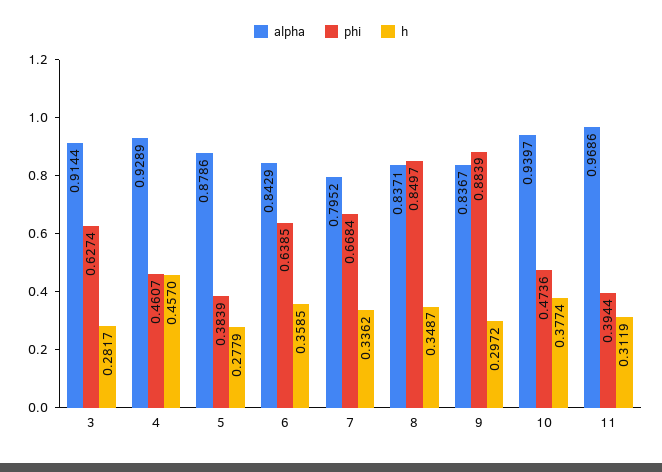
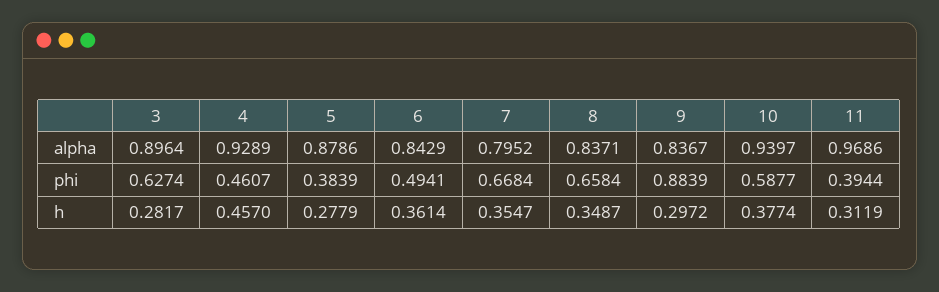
alpha, 3: 0.9144 -> 0.8964
phi, 6: 0.6385 -> 0.4941
h, 6: 0.3585 -> 0.3614
h, 7: 0.3362 -> 0.3547
phi, 8: 0.8497 -> 0.6584
phi, 10: 0.4736 -> 0.5877

